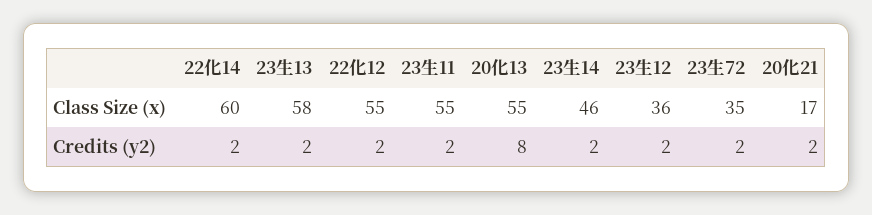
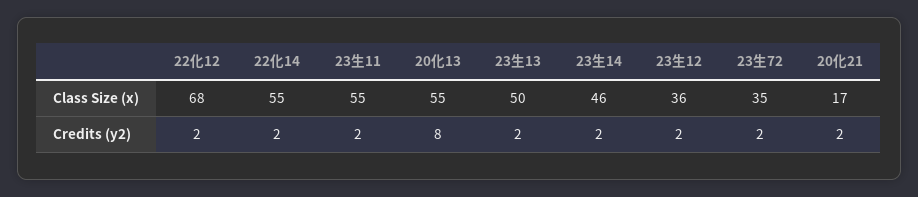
22化14, Class Size (x): 60 -> 55
23生13, Class Size (x): 58 -> 50
22化12, Class Size (x): 55 -> 68

